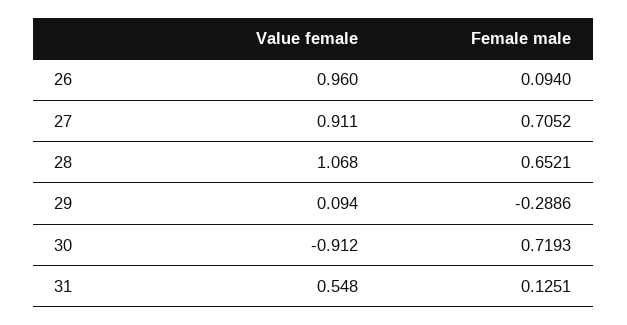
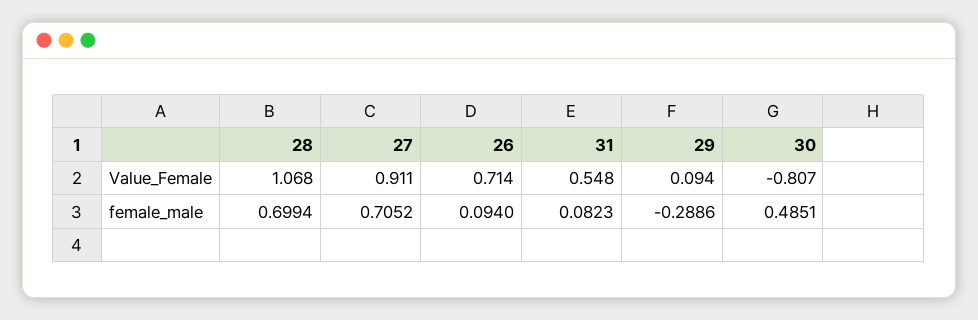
Value female, 26: 0.96 -> 0.714
Female male, 28: 0.6521 -> 0.6994
Value female, 30: -0.912 -> -0.807
Female male, 30: 0.7193 -> 0.4851
Female male, 31: 0.1251 -> 0.0823

